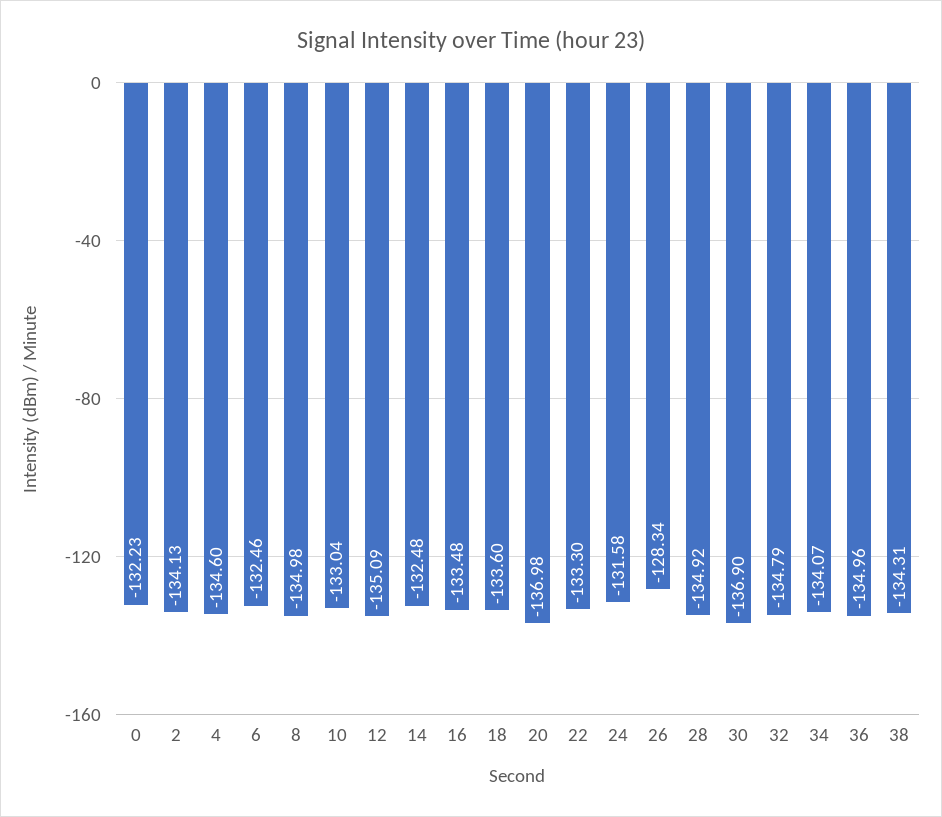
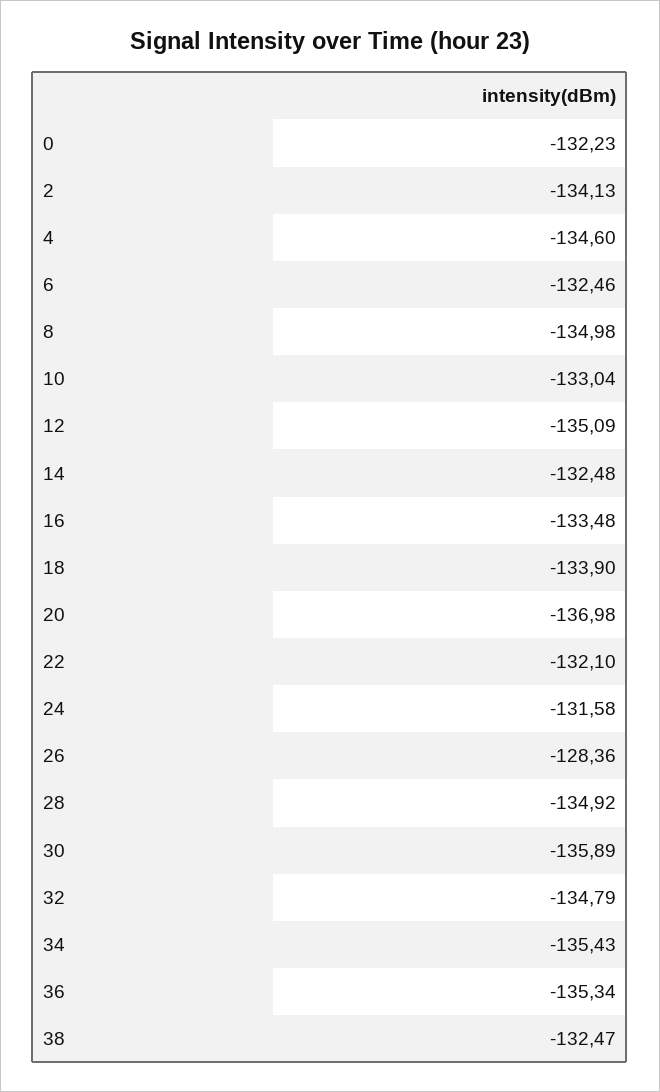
18: -133.6 -> -133.9
22: -133.3 -> -132.1
26: -128.34 -> -128.36
30: -136.9 -> -135.89
34: -134.07 -> -135.43
36: -134.96 -> -135.34
38: -134.31 -> -132.47

